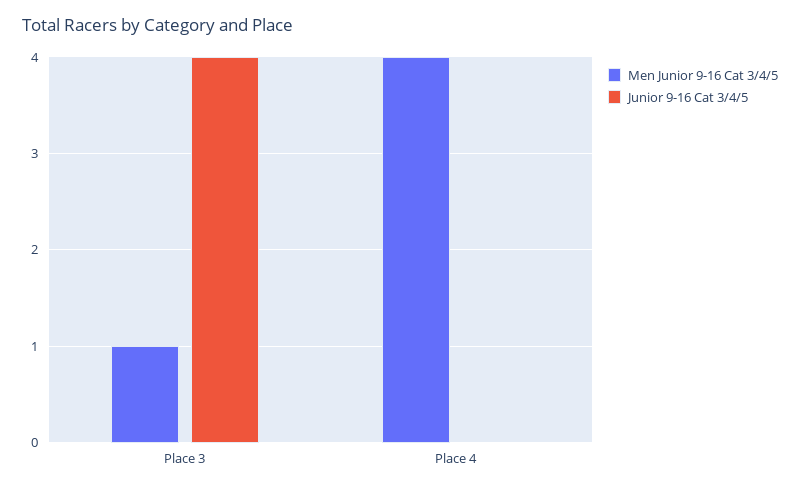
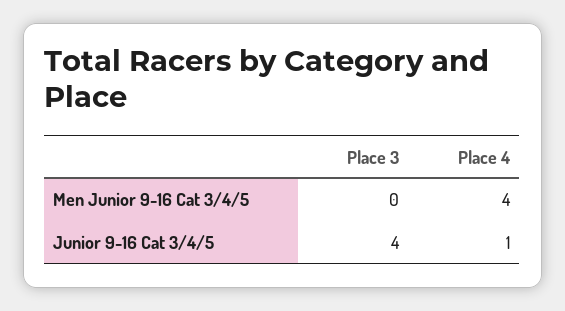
Men Junior 9-16 Cat 3/4/5, Place 3: 1 -> 0
Junior 9-16 Cat 3/4/5, Place 4: 0 -> 1

